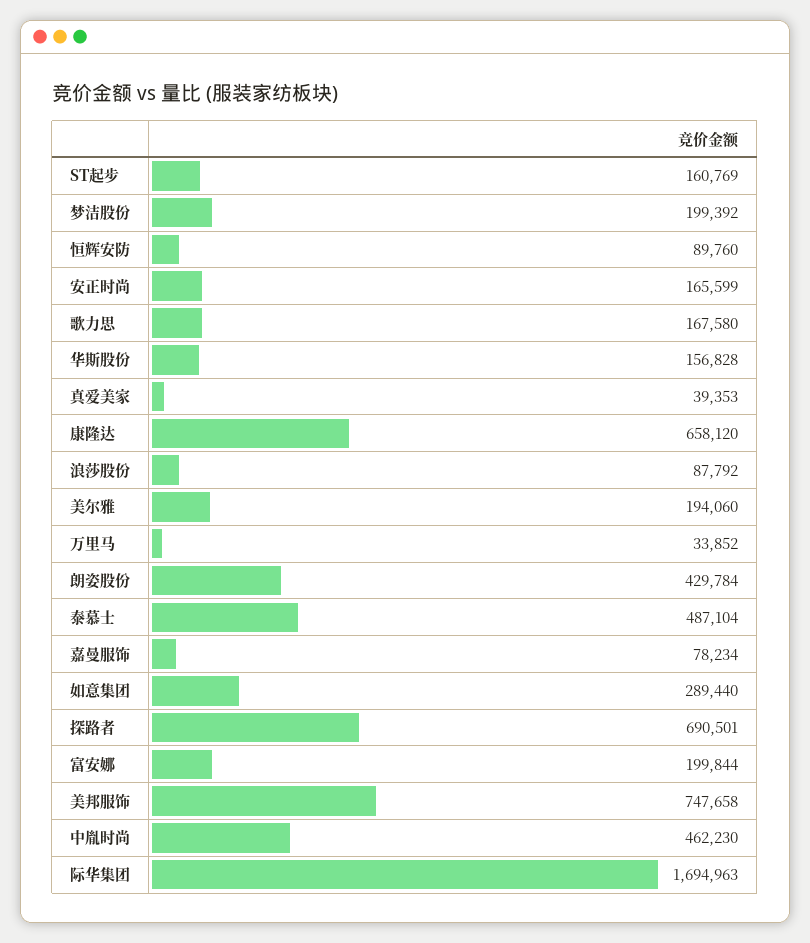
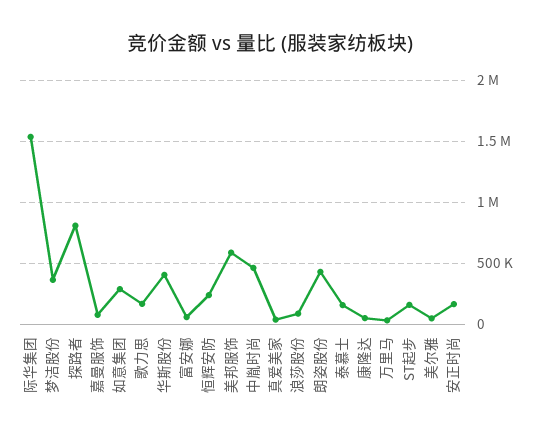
梦洁股份: 199392 -> 350000
恒辉安防: 89760 -> 250000
华斯股份: 156828 -> 400000
康隆达: 658120 -> 50000
美尔雅: 194060 -> 50000
泰慕士: 487104 -> 150000
探路者: 690501 -> 800000
富安娜: 199844 -> 50000
美邦服饰: 747658 -> 600000
际华集团: 1694963 -> 1550000

